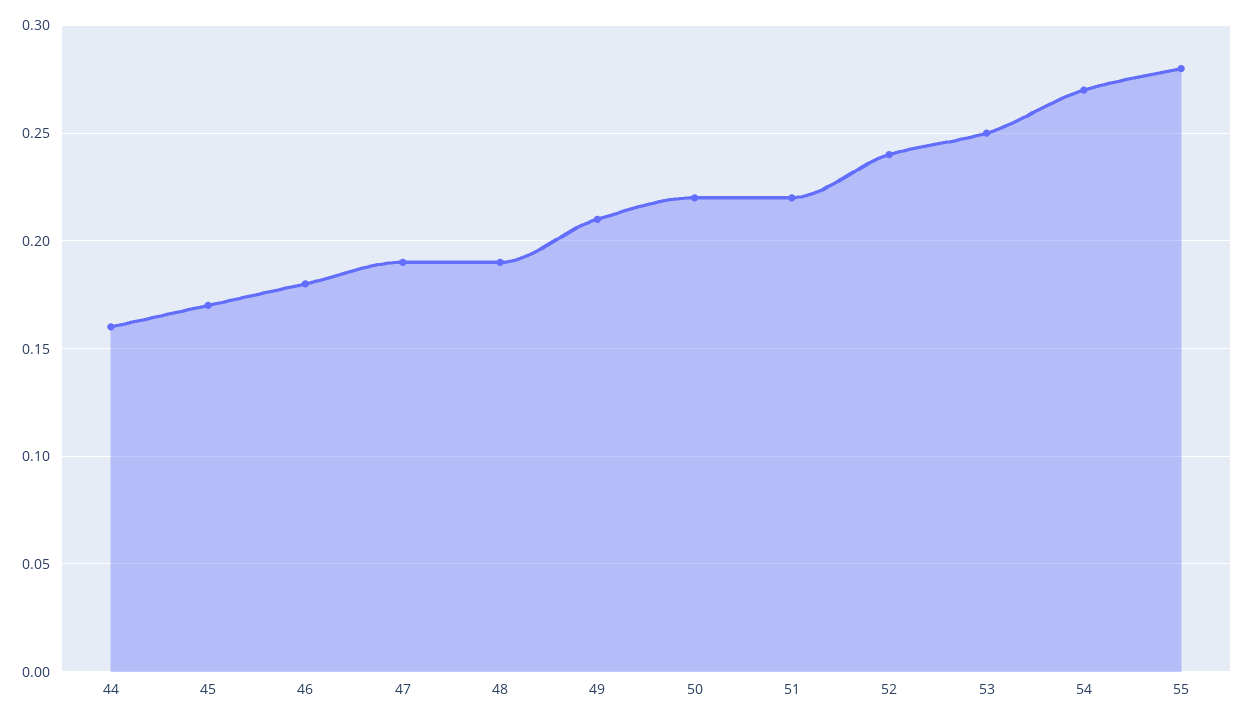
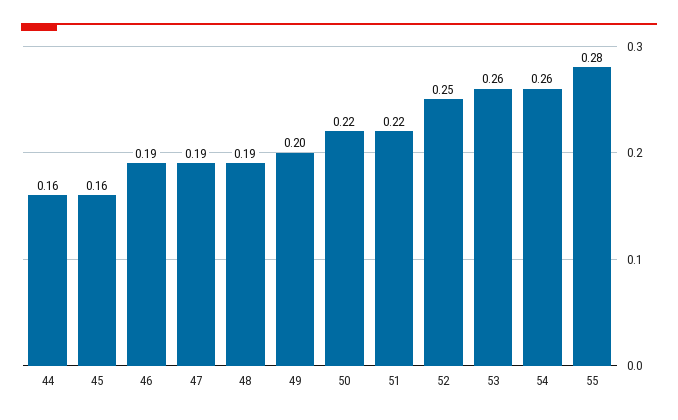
45: 0.17 -> 0.16
46: 0.18 -> 0.19
49: 0.21 -> 0.2
52: 0.24 -> 0.25
53: 0.25 -> 0.26
54: 0.27 -> 0.26

